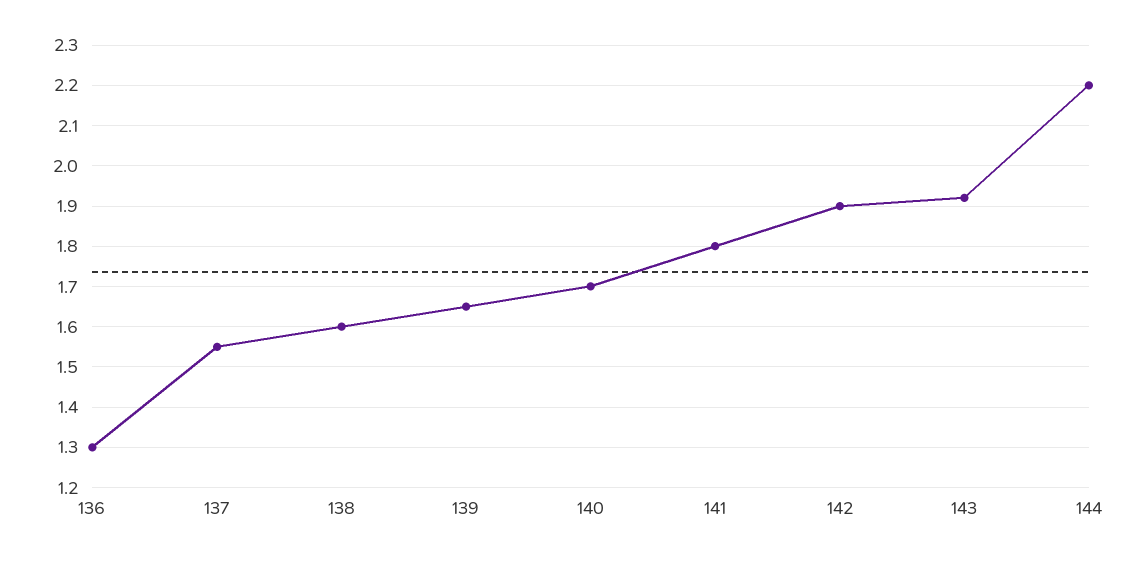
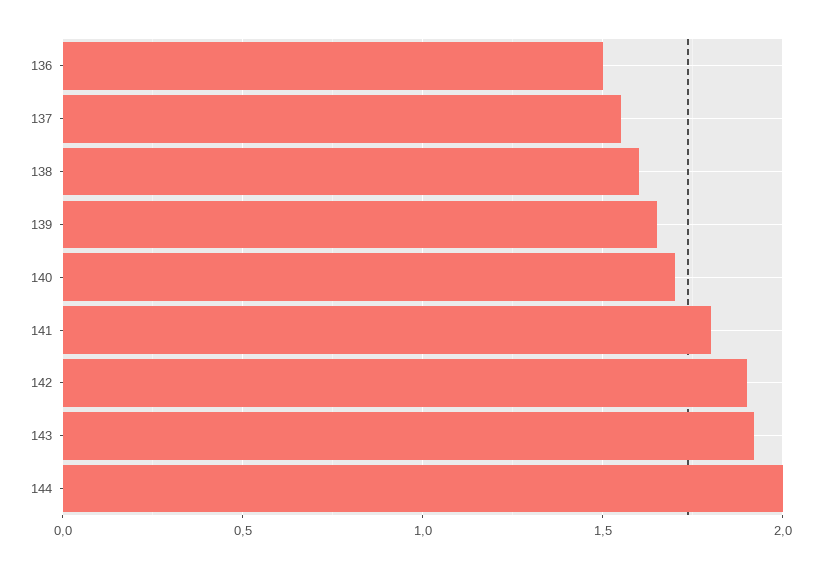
136: 1.3 -> 1.5
144: 2.2 -> 2

